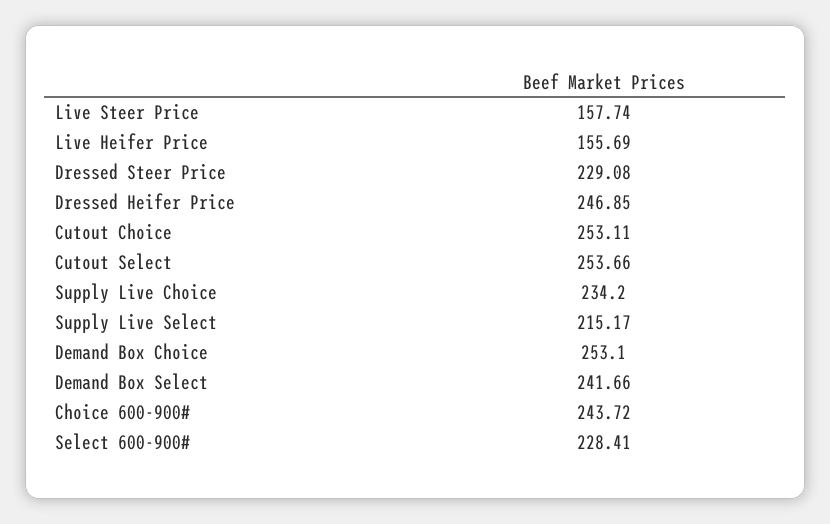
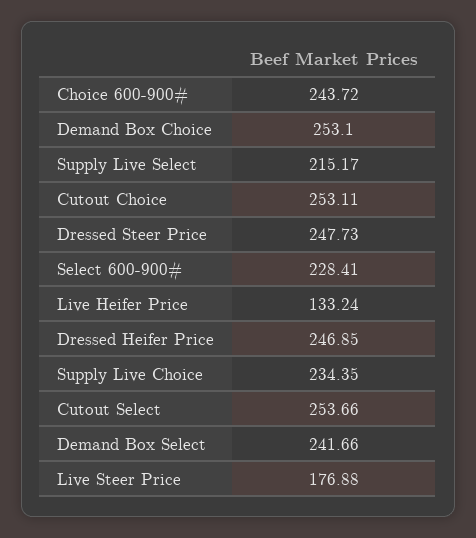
Live Steer Price: 157.74 -> 176.88
Live Heifer Price: 155.69 -> 133.24
Dressed Steer Price: 229.08 -> 247.73
Supply Live Choice: 234.2 -> 234.35

